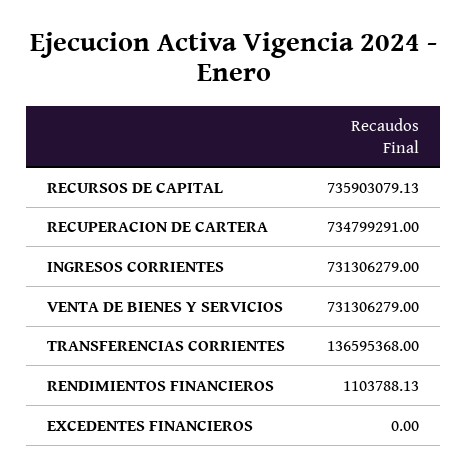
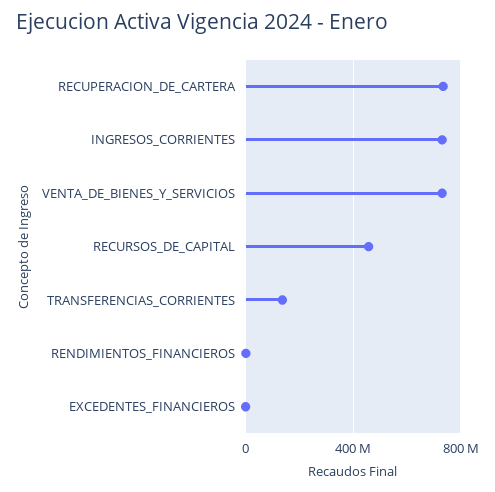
RECURSOS DE CAPITAL: 735903079.13 -> 450000000

